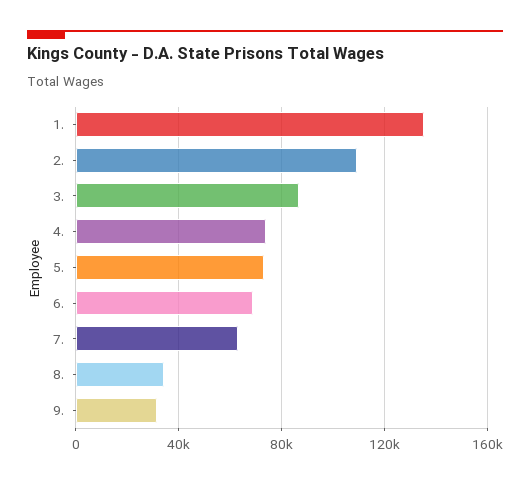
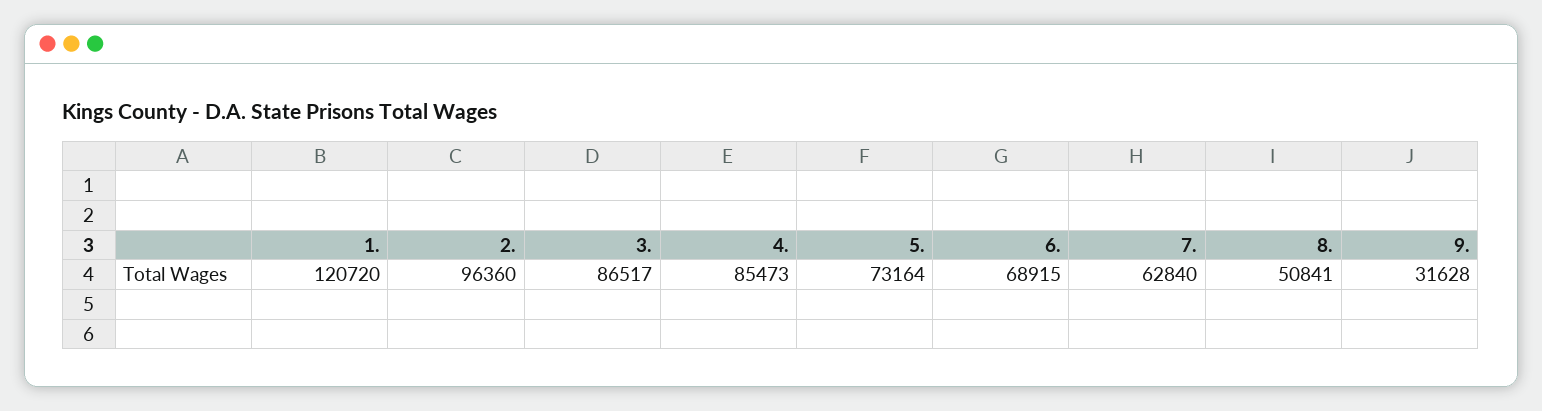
1.: 135000 -> 120720
2.: 110000 -> 96360
4.: 75000 -> 85473
8.: 35000 -> 50841

